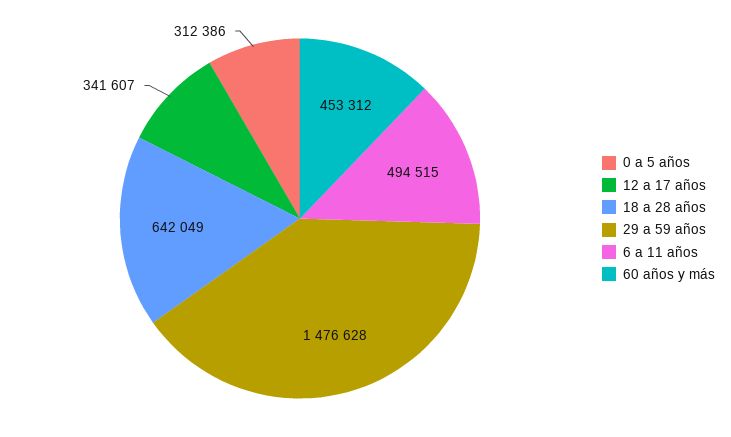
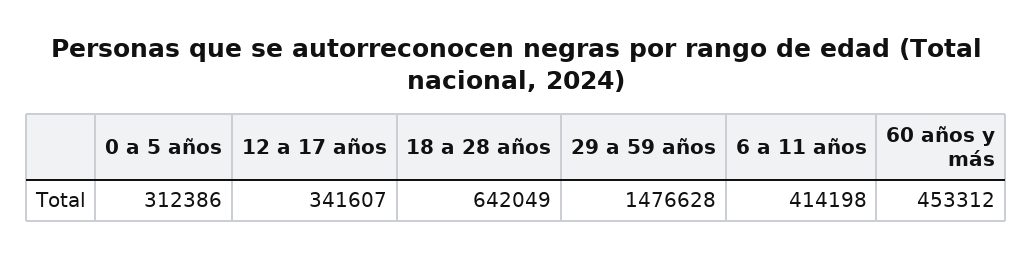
6 a 11 años: 494515 -> 414198

